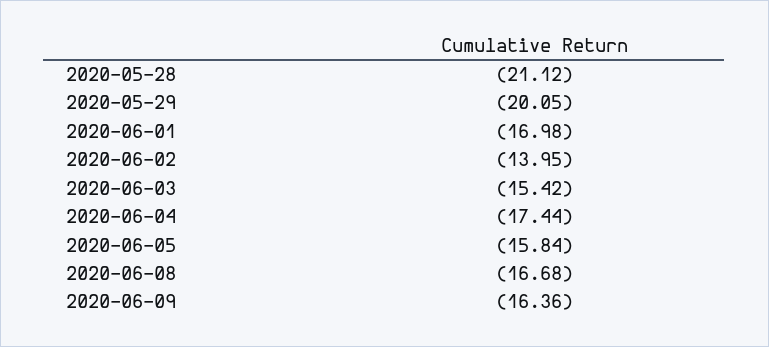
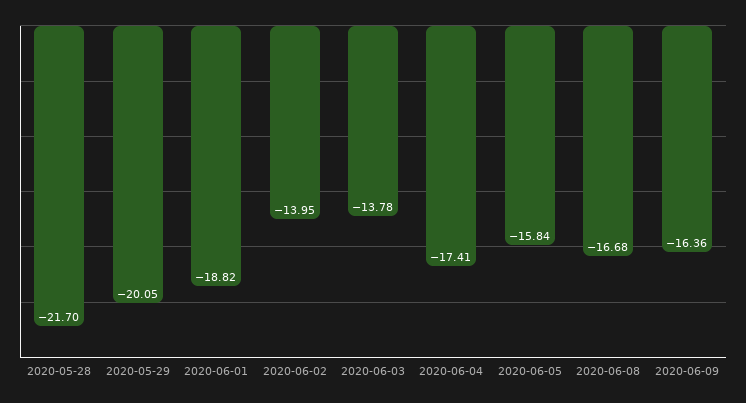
2020-05-28: -21.12 -> -21.7
2020-06-01: -16.98 -> -18.82
2020-06-03: -15.42 -> -13.78
2020-06-04: -17.44 -> -17.41

